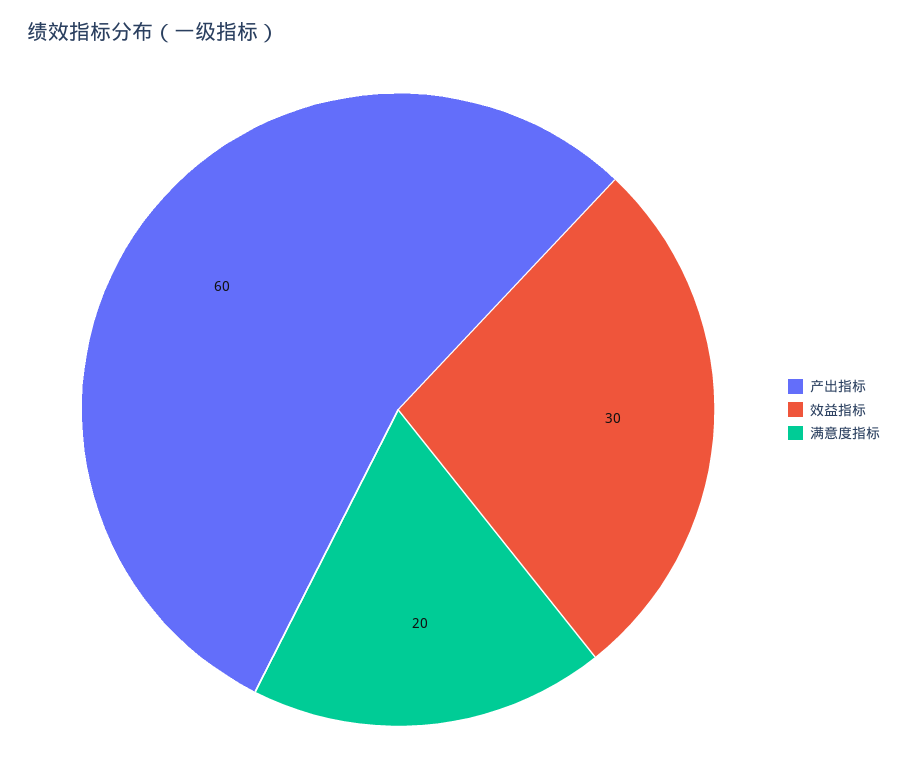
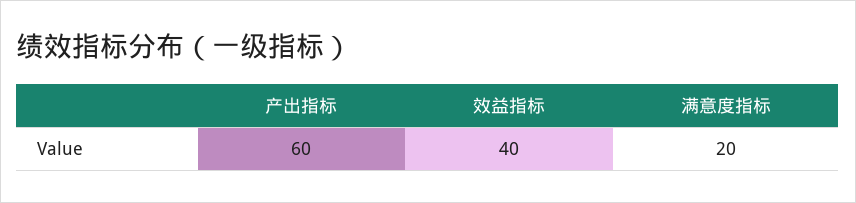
效益指标: 30 -> 40

